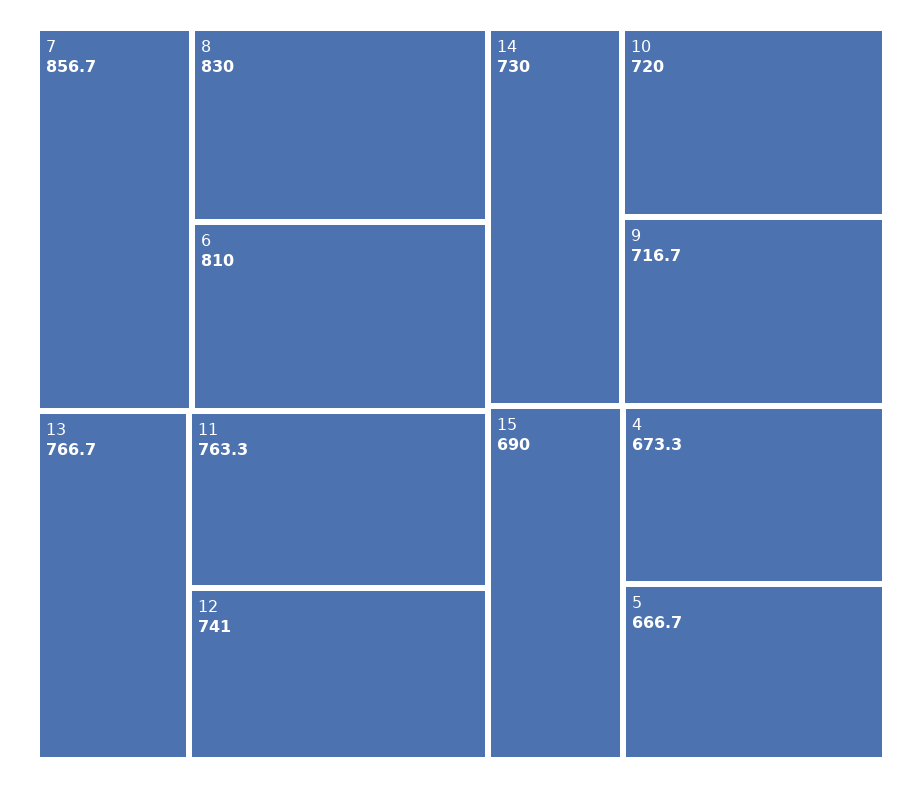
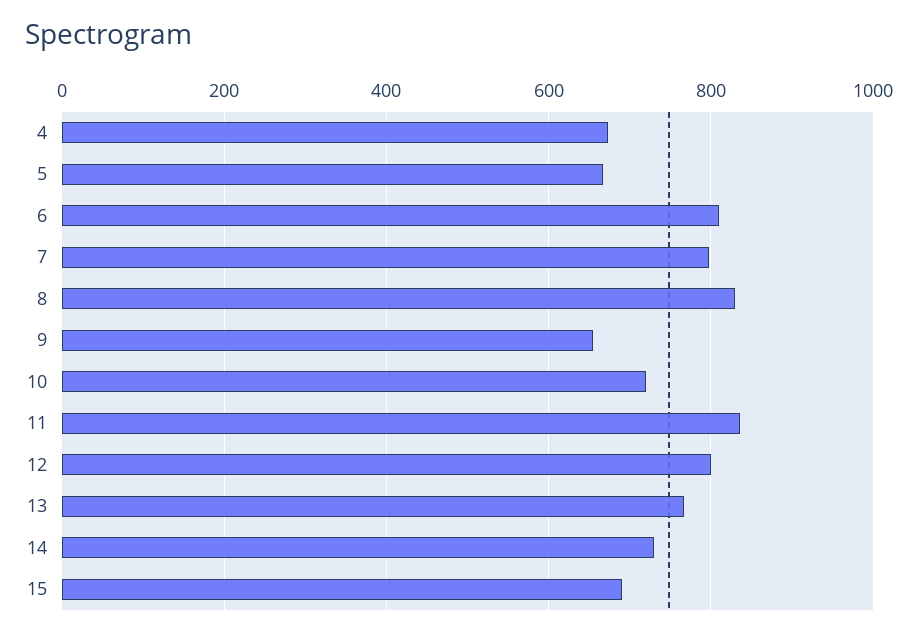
7: 856.7 -> 800
11: 763.3 -> 840
12: 741 -> 800
9: 716.7 -> 660

